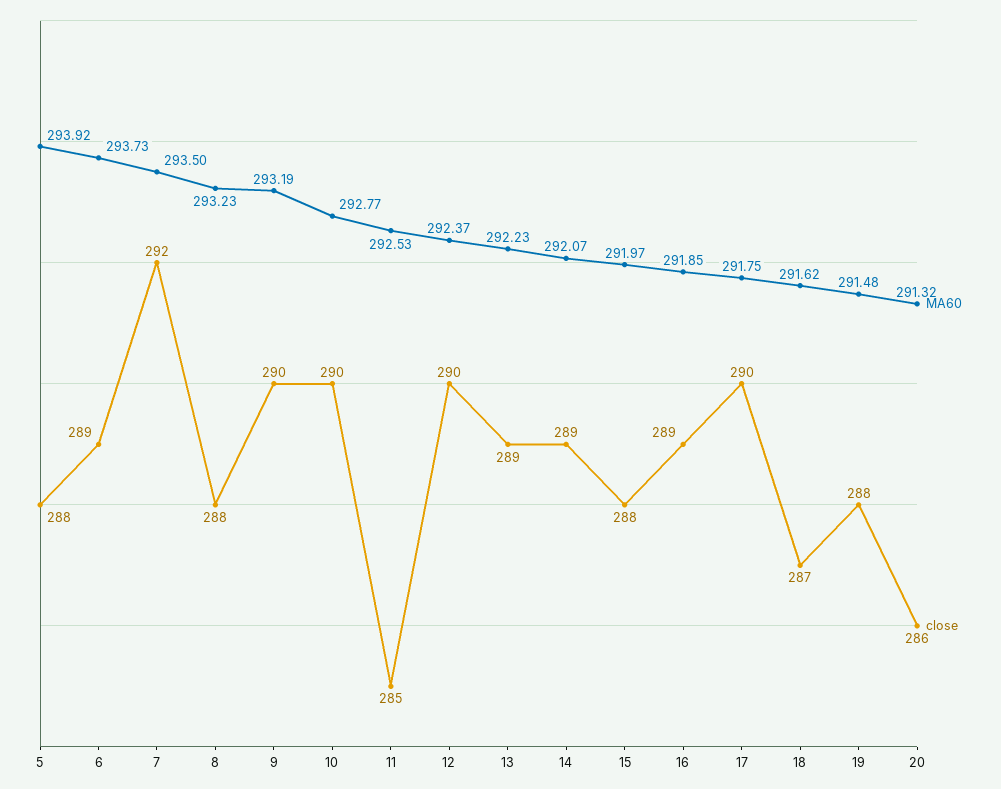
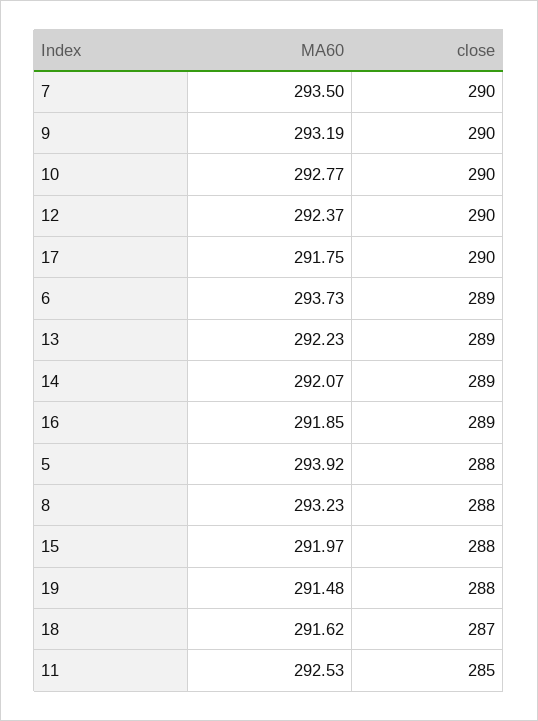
close, 7: 292 -> 290
MA60, 20: 291.32 -> none
close, 20: 286 -> none

